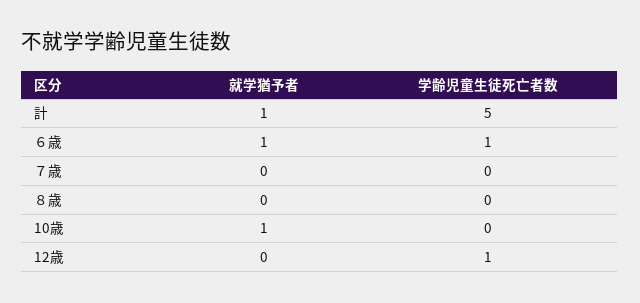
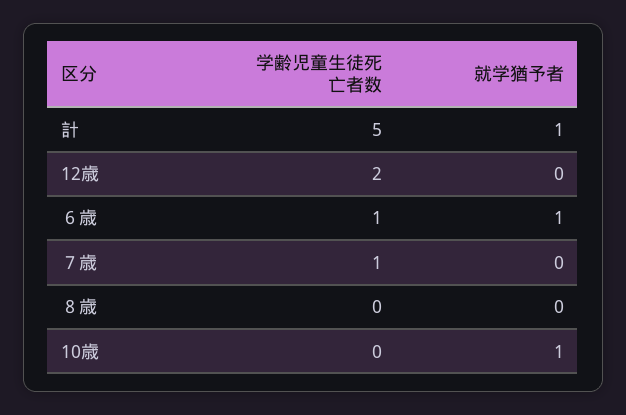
学齢児童生徒死亡者数, ７歳: 0 -> 1
学齢児童生徒死亡者数, 12歳: 1 -> 2

